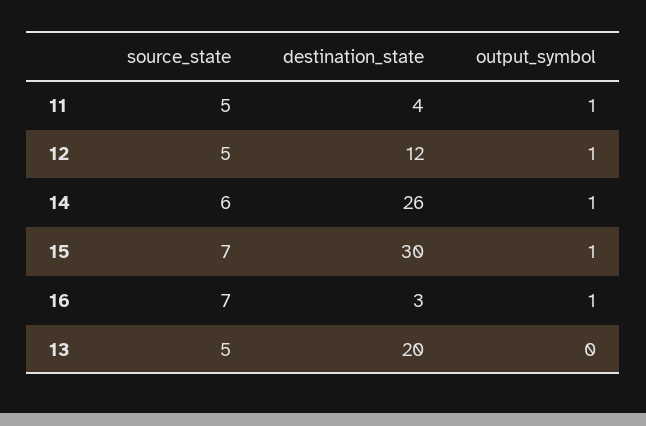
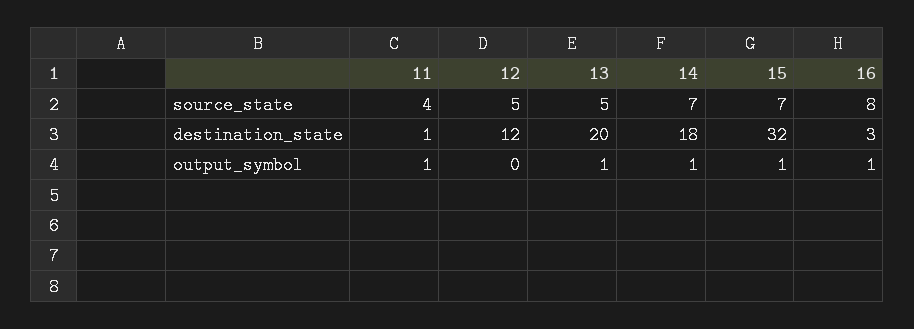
source_state, 11: 5 -> 4
destination_state, 11: 4 -> 1
output_symbol, 12: 1 -> 0
source_state, 14: 6 -> 7
destination_state, 14: 26 -> 18
destination_state, 15: 30 -> 32
source_state, 16: 7 -> 8
output_symbol, 13: 0 -> 1

